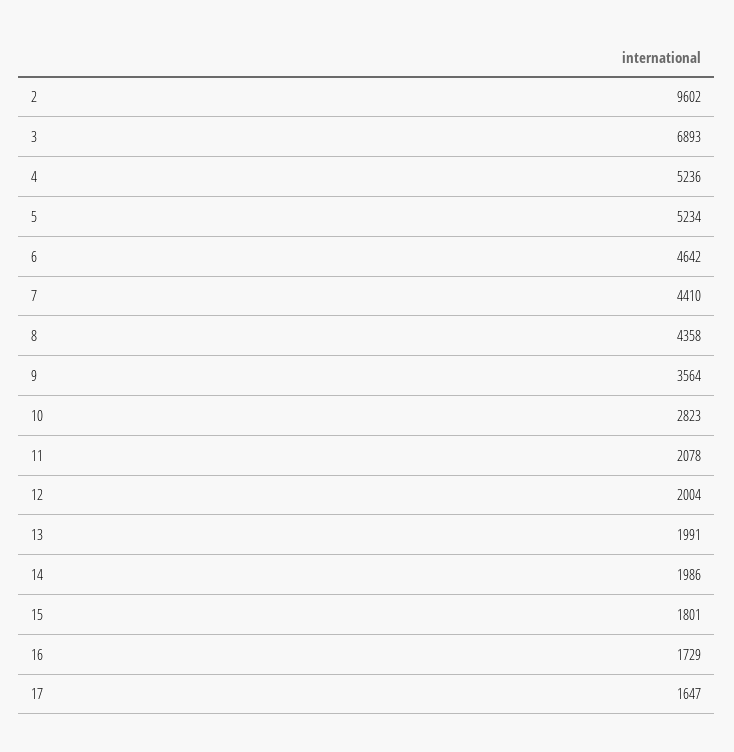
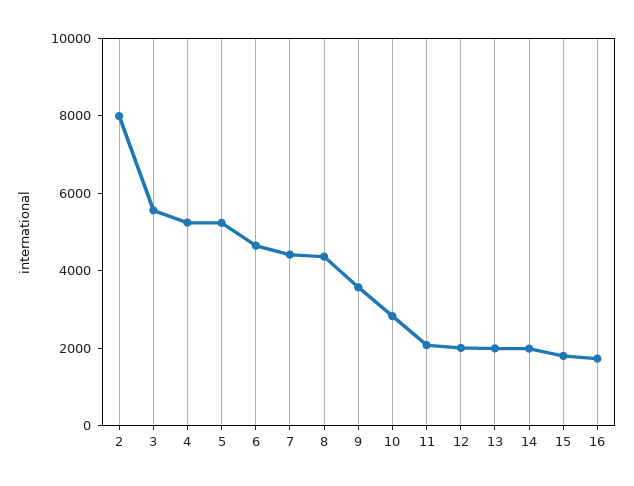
2: 9602 -> 8000
3: 6893 -> 5500
17: 1647 -> none

